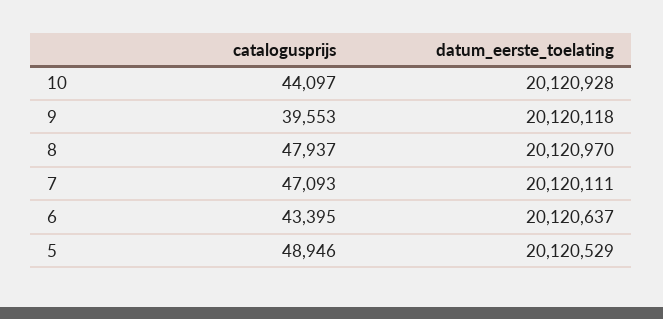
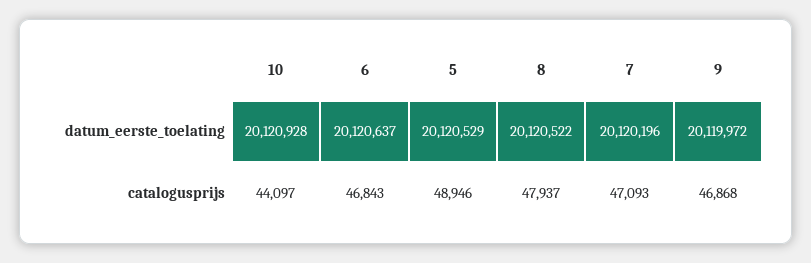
catalogusprijs, 9: 39553 -> 46868
datum_eerste_toelating, 9: 20120118 -> 20119972
datum_eerste_toelating, 8: 20120970 -> 20120522
datum_eerste_toelating, 7: 20120111 -> 20120196
catalogusprijs, 6: 43395 -> 46843

